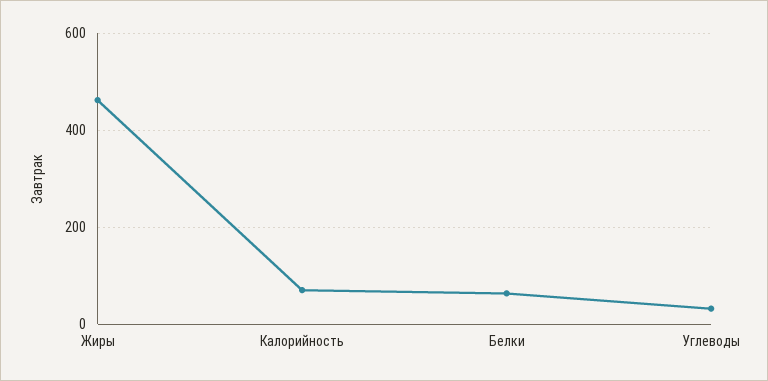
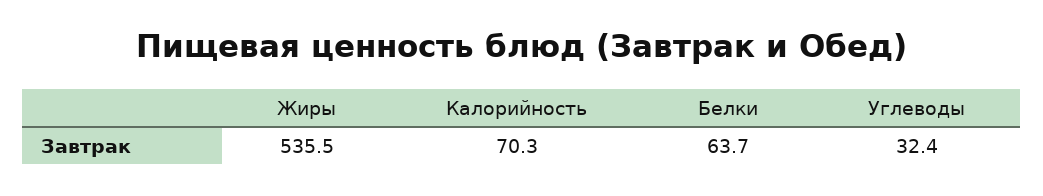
Жиры: 460 -> 535.5

